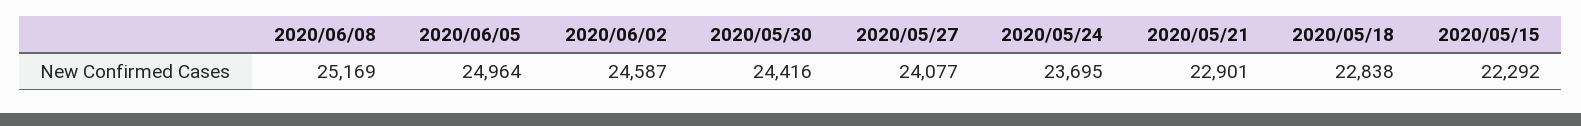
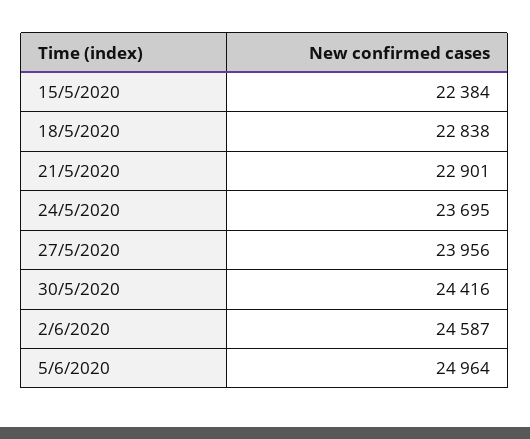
2020/06/08: 25169 -> none
2020/05/27: 24077 -> 23956
2020/05/15: 22292 -> 22384

